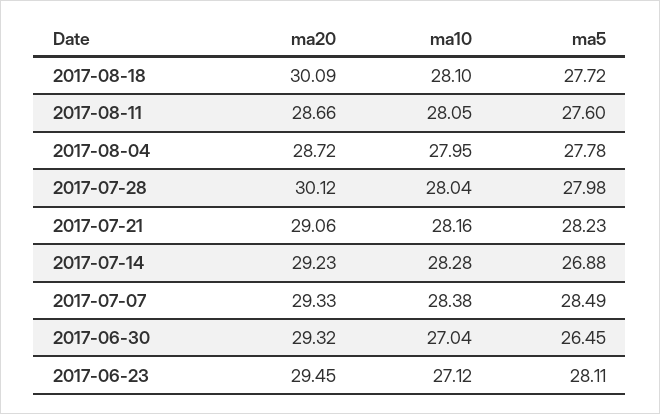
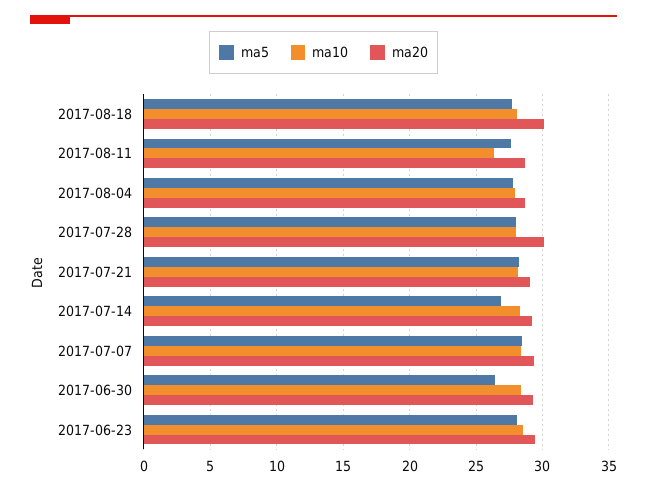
ma10, 2017-08-11: 28.05 -> 26.5
ma10, 2017-06-30: 27.04 -> 28.5
ma10, 2017-06-23: 27.12 -> 28.5

